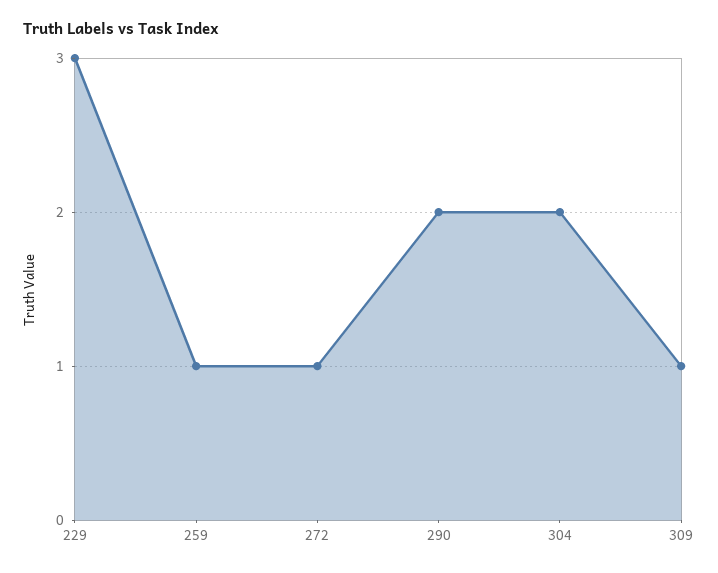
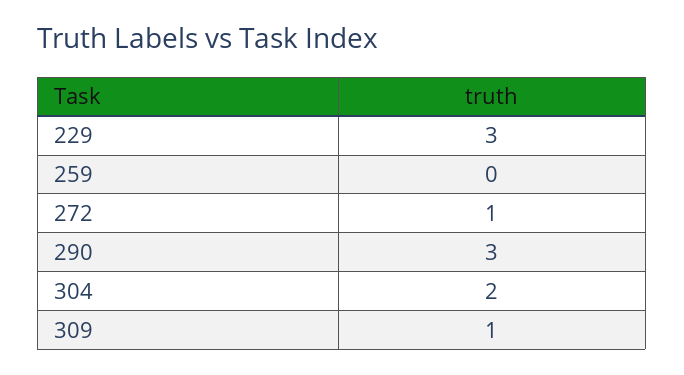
259: 1 -> 0
290: 2 -> 3

